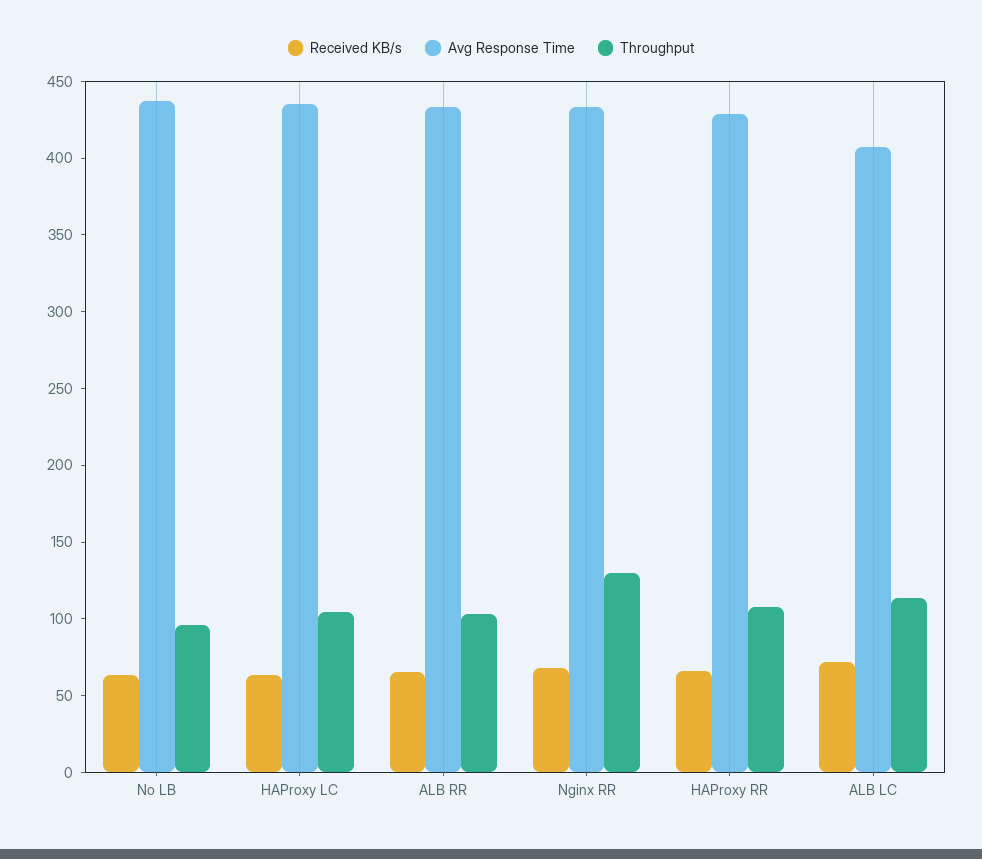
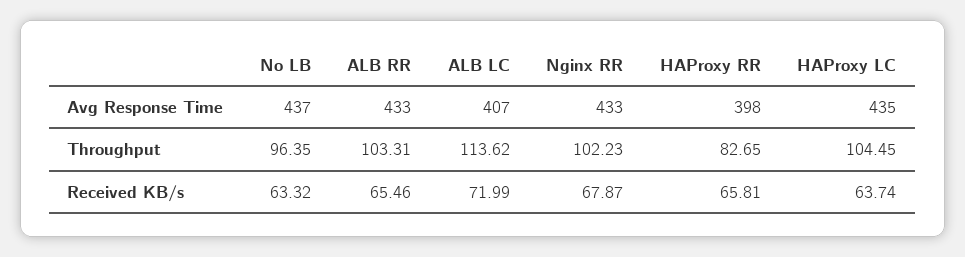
Throughput, Nginx RR: 130 -> 102.23
Avg Response Time, HAProxy RR: 430 -> 398
Throughput, HAProxy RR: 110 -> 82.65

